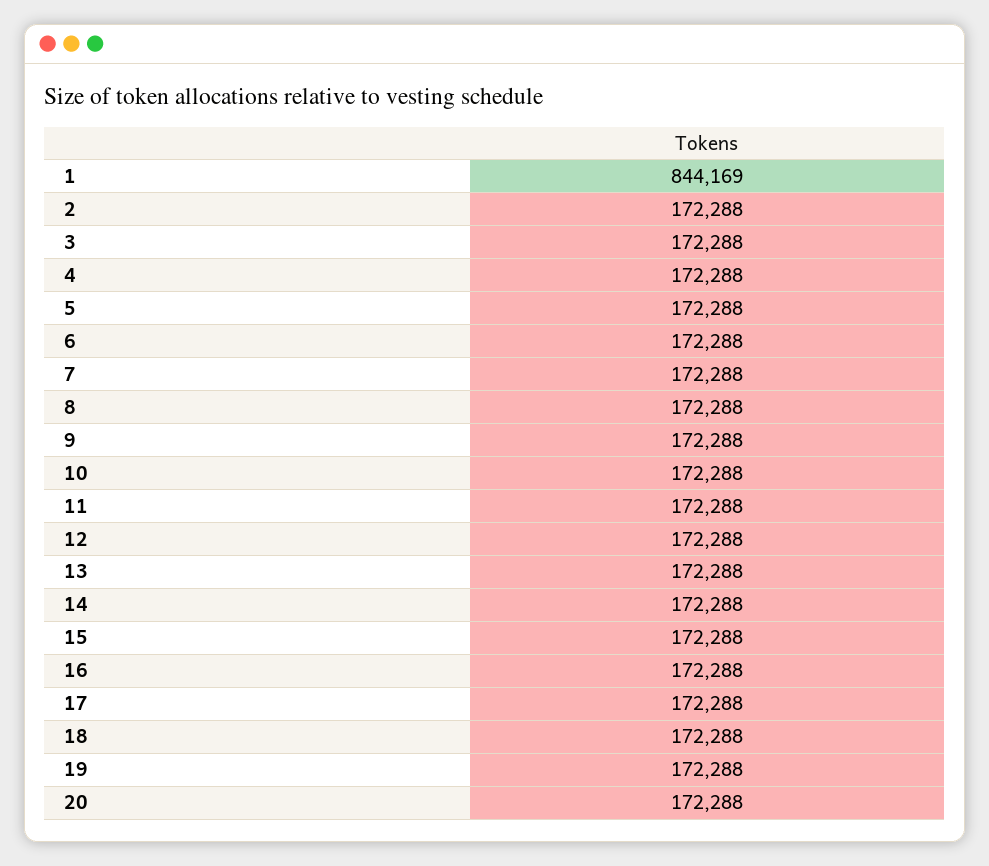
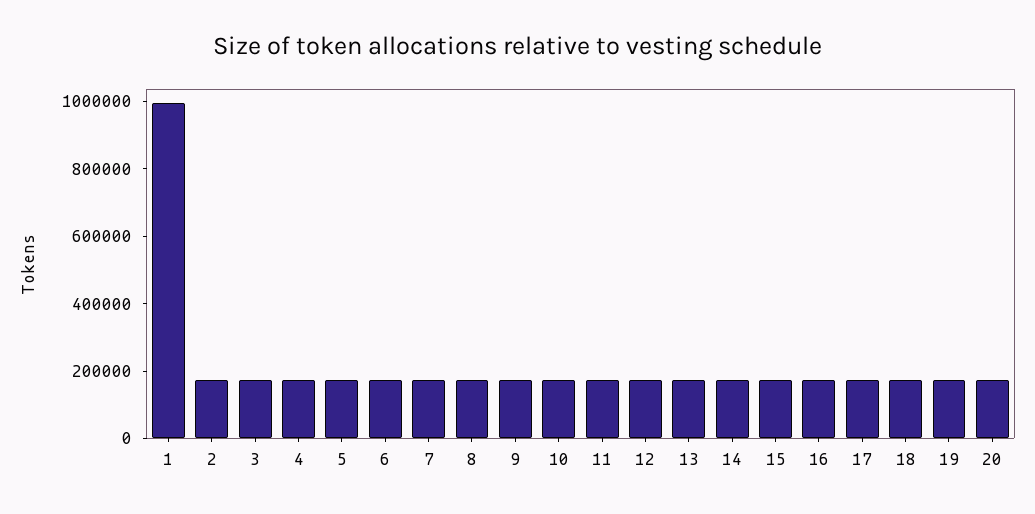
1: 844169 -> 1000000

